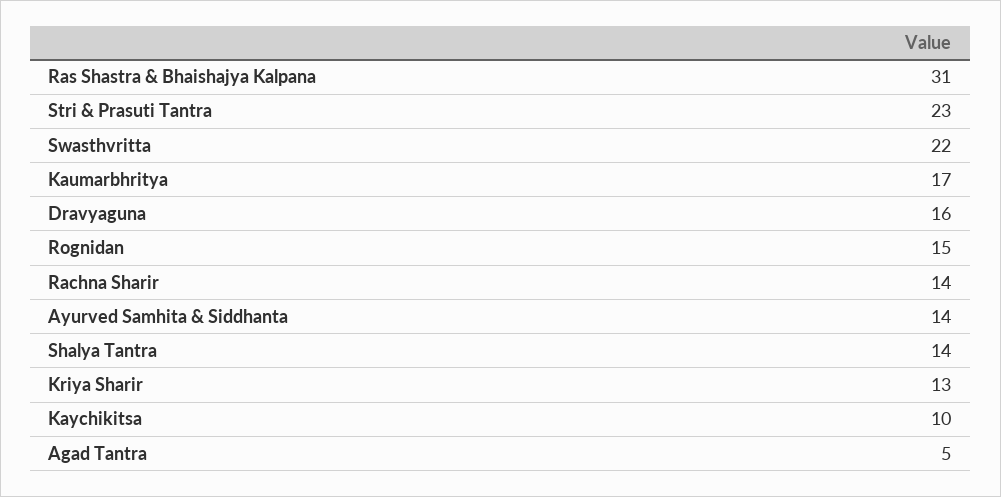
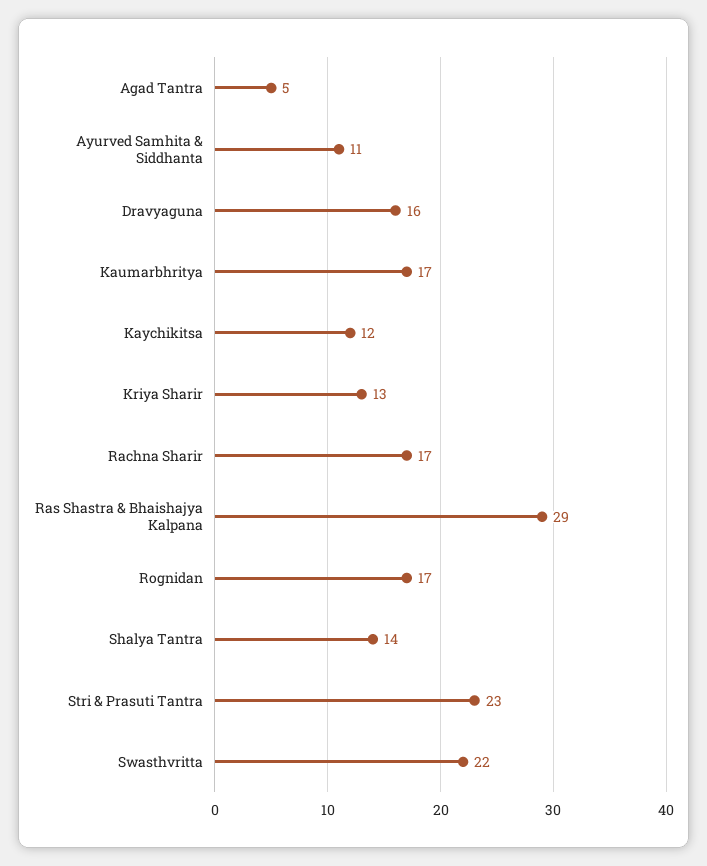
Ras Shastra & Bhaishajya Kalpana: 31 -> 29
Rognidan: 15 -> 17
Rachna Sharir: 14 -> 17
Ayurved Samhita & Siddhanta: 14 -> 11
Kaychikitsa: 10 -> 12

